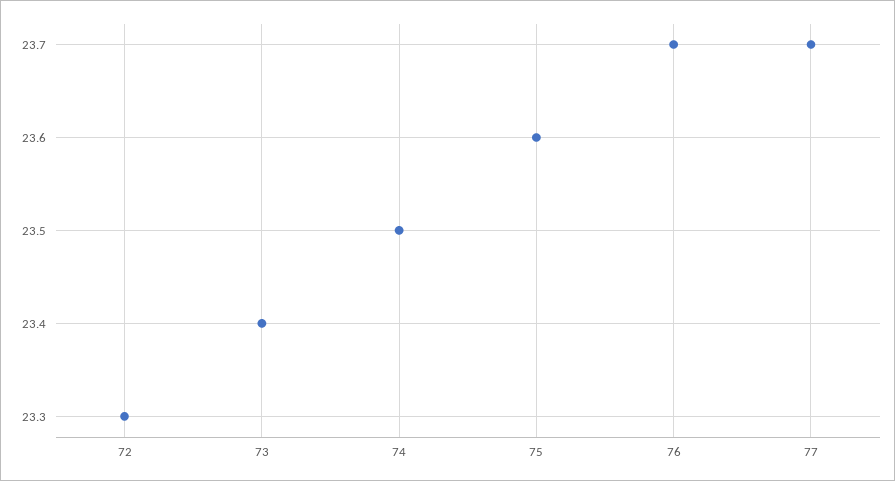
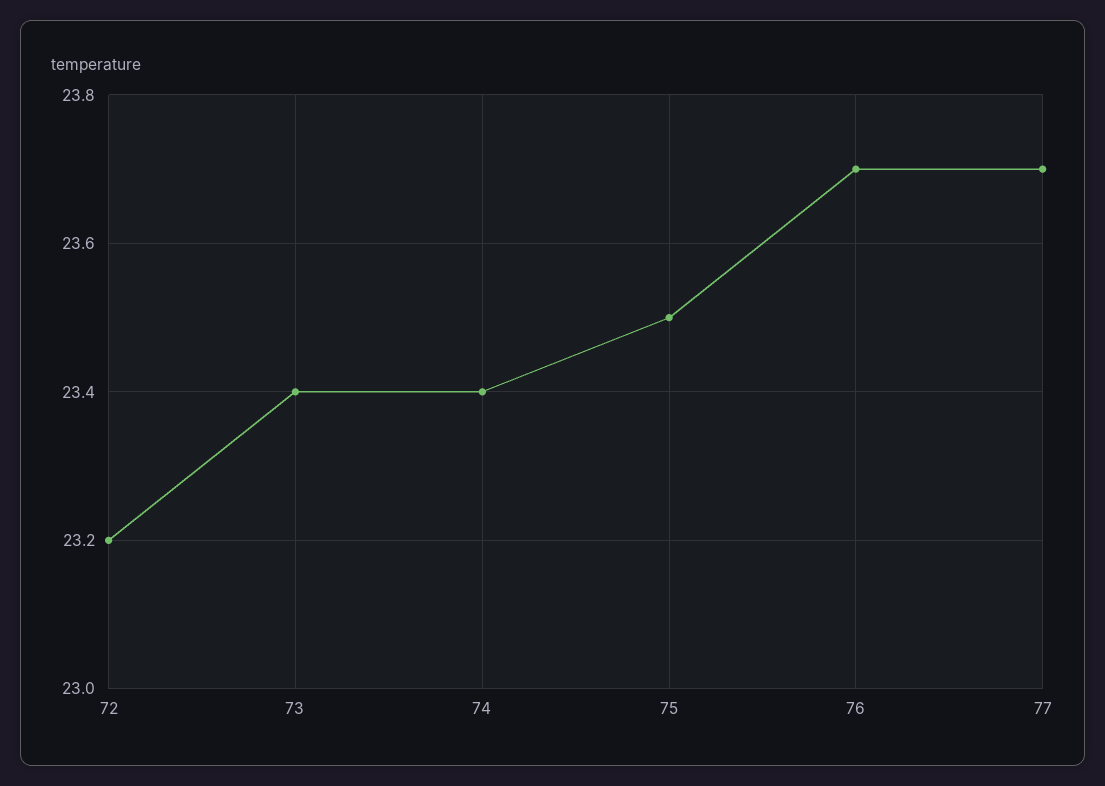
72: 23.3 -> 23.2
74: 23.5 -> 23.4
75: 23.6 -> 23.5

